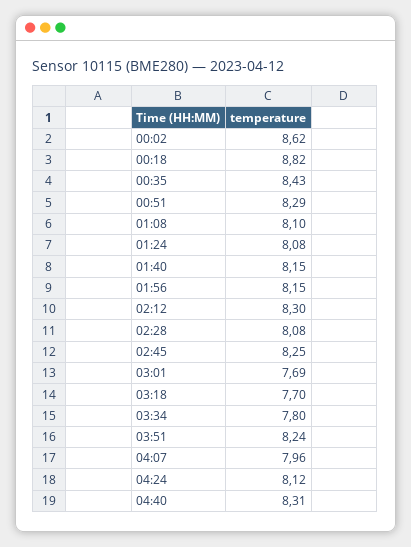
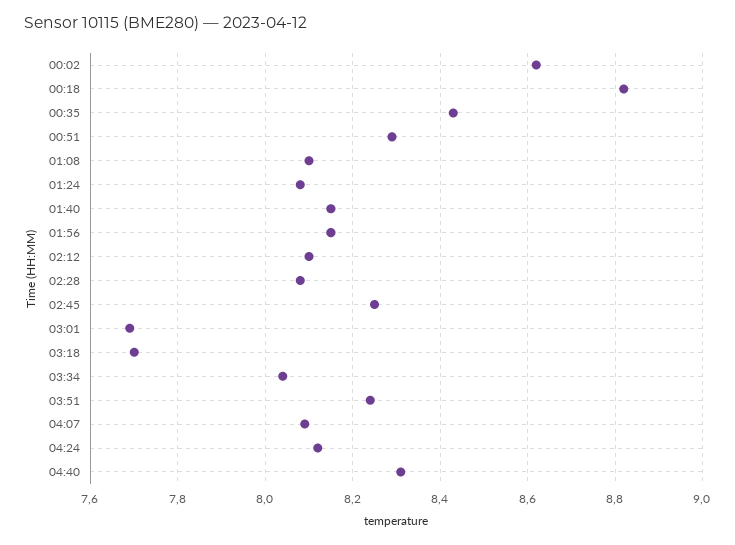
02:12: 8.3 -> 8.1
03:34: 7.8 -> 8.05
04:07: 7.96 -> 8.1

